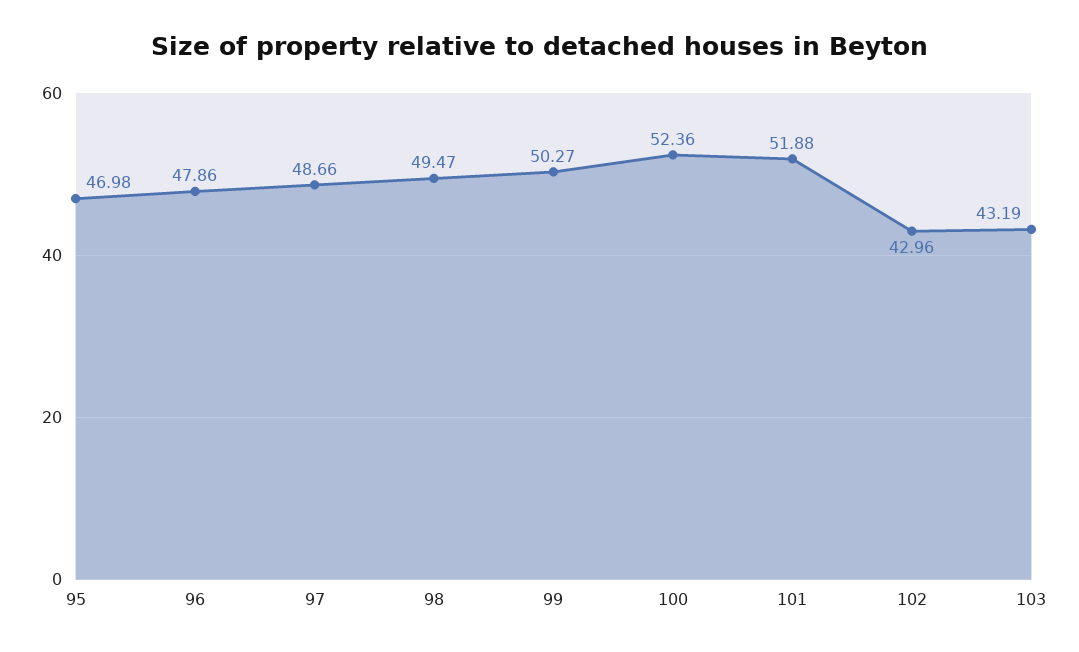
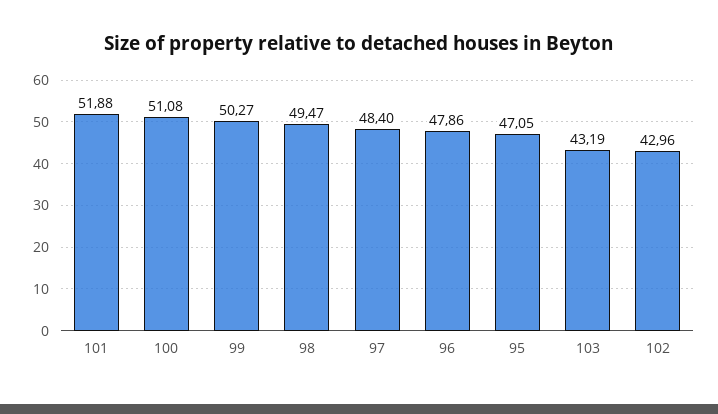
95: 46.98 -> 47.05
97: 48.66 -> 48.4
100: 52.36 -> 51.08

